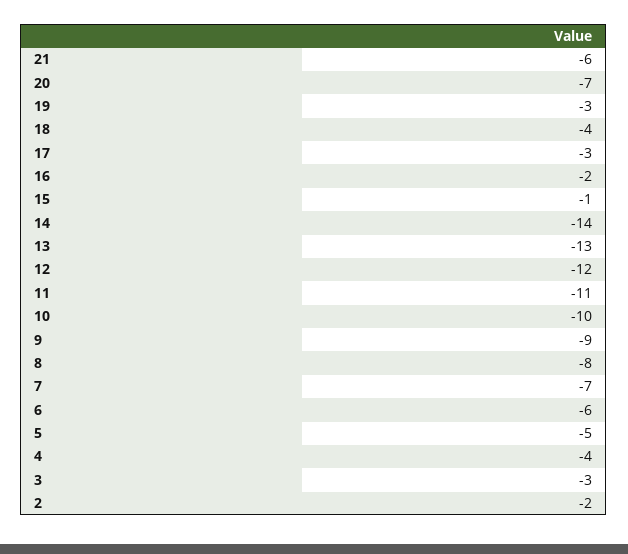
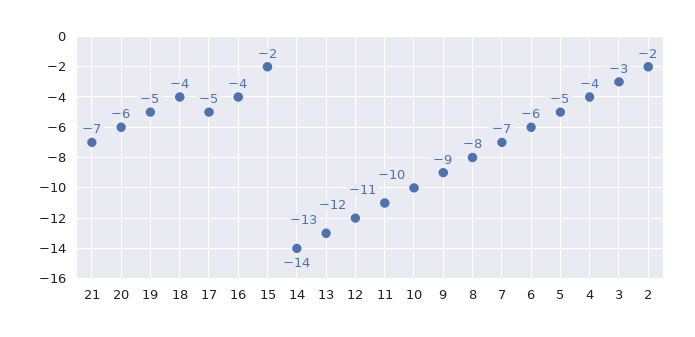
21: -6 -> -7
20: -7 -> -6
19: -3 -> -5
17: -3 -> -5
16: -2 -> -4
15: -1 -> -2

